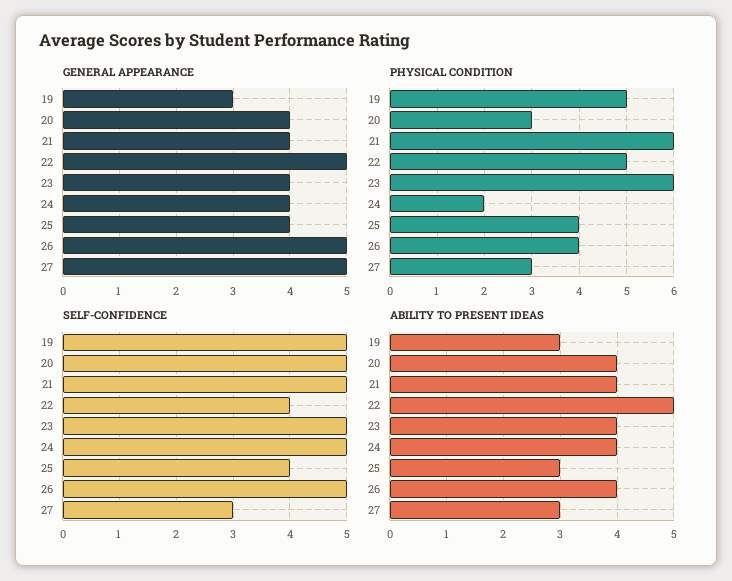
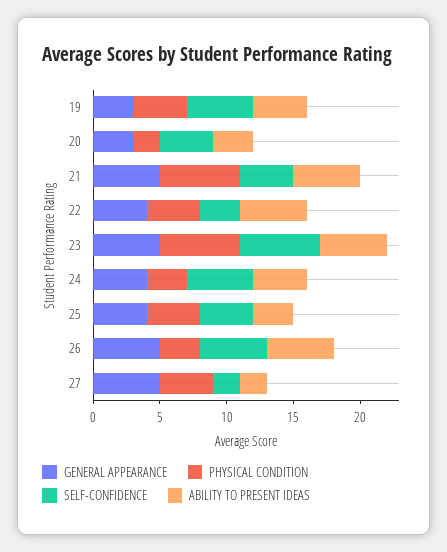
GENERAL APPEARANCE, 20: 4 -> 3
GENERAL APPEARANCE, 21: 4 -> 5
GENERAL APPEARANCE, 22: 5 -> 4
GENERAL APPEARANCE, 23: 4 -> 5
PHYSICAL CONDITION, 19: 5 -> 4
PHYSICAL CONDITION, 20: 3 -> 2
PHYSICAL CONDITION, 22: 5 -> 4
PHYSICAL CONDITION, 24: 2 -> 3
PHYSICAL CONDITION, 26: 4 -> 3
PHYSICAL CONDITION, 27: 3 -> 4
SELF-CONFIDENCE, 20: 5 -> 4
SELF-CONFIDENCE, 21: 5 -> 4
SELF-CONFIDENCE, 22: 4 -> 3
SELF-CONFIDENCE, 23: 5 -> 6
SELF-CONFIDENCE, 27: 3 -> 2
ABILITY TO PRESENT IDEAS, 19: 3 -> 4
ABILITY TO PRESENT IDEAS, 20: 4 -> 3
ABILITY TO PRESENT IDEAS, 21: 4 -> 5
ABILITY TO PRESENT IDEAS, 23: 4 -> 5
ABILITY TO PRESENT IDEAS, 26: 4 -> 5
ABILITY TO PRESENT IDEAS, 27: 3 -> 2

